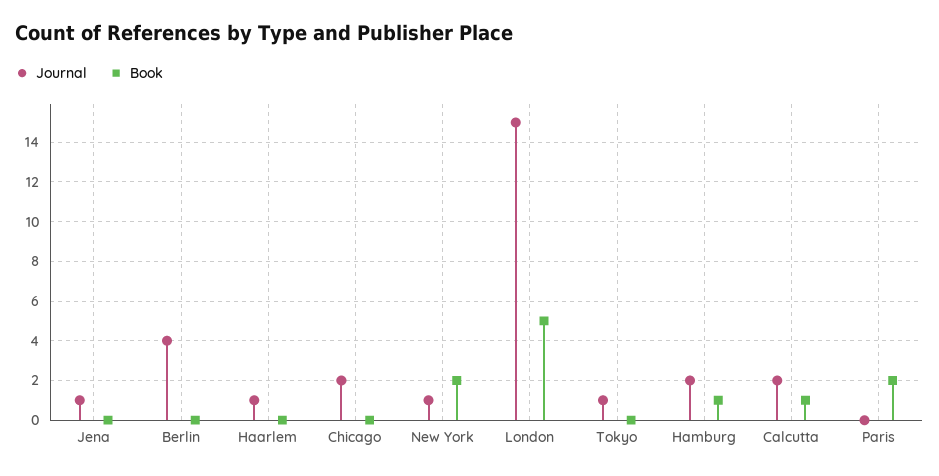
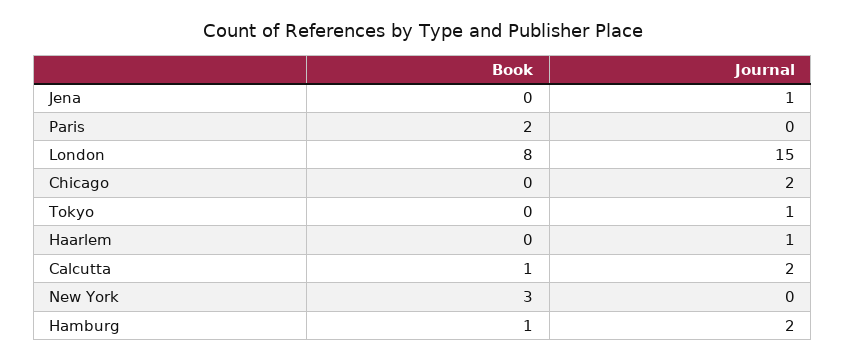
Journal, Berlin: 4 -> none
Book, Berlin: 0 -> none
Journal, New York: 1 -> 0
Book, New York: 2 -> 3
Book, London: 5 -> 8

